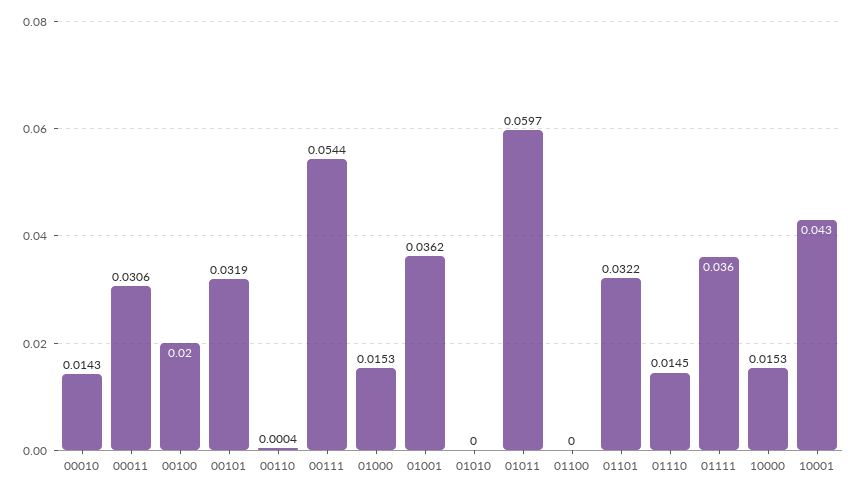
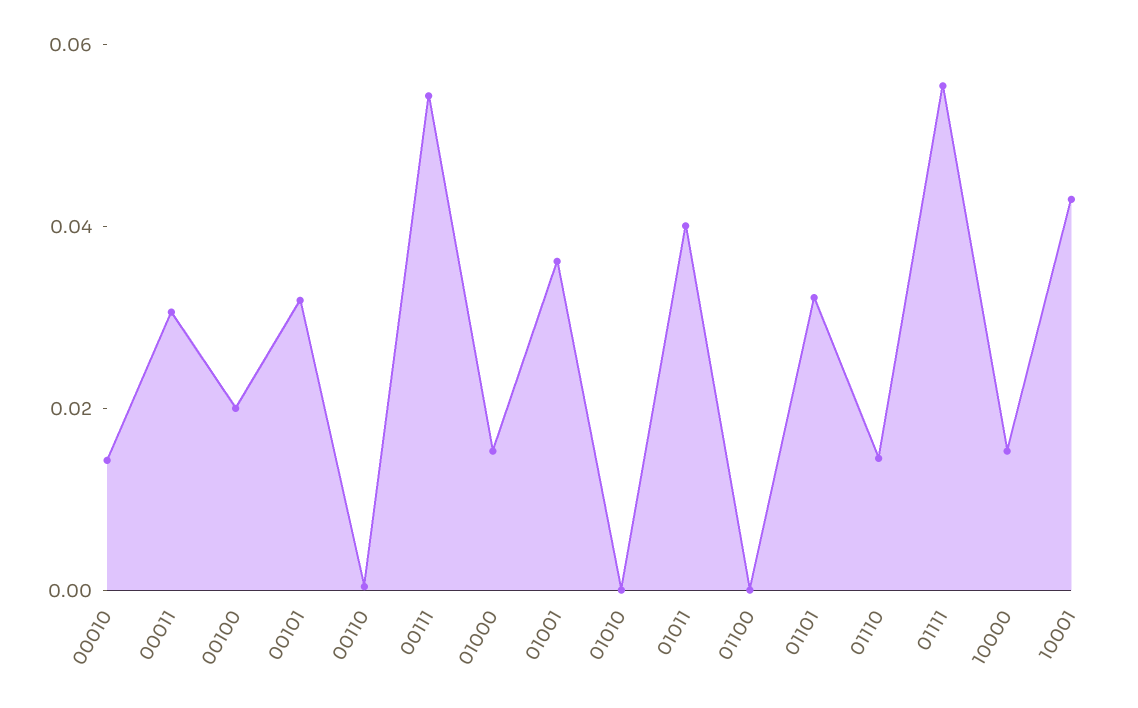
01011: 0.0597 -> 0.04
01111: 0.036 -> 0.055

